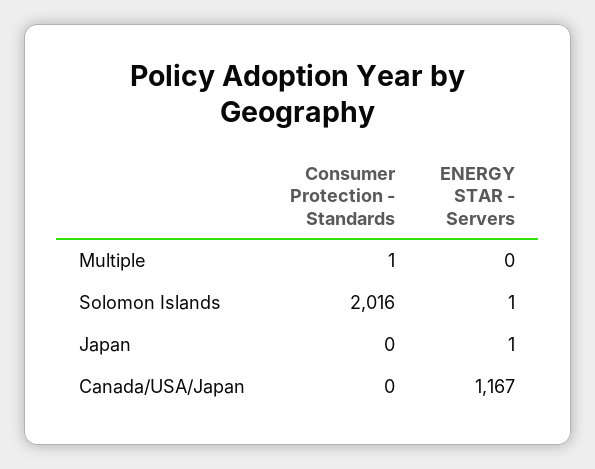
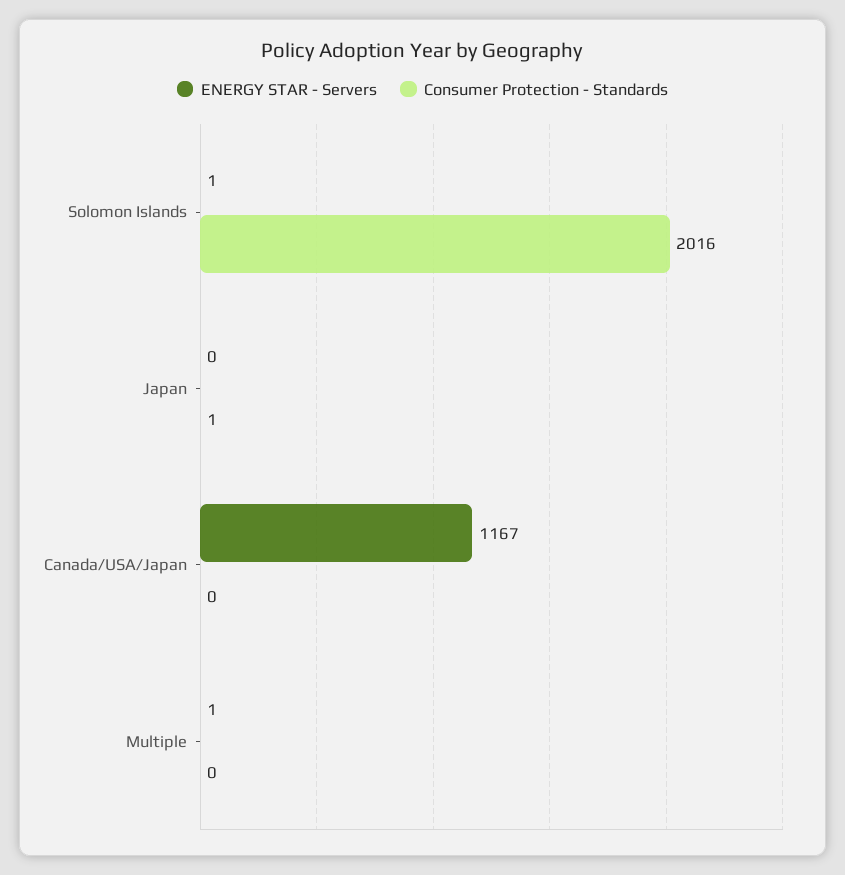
Consumer Protection - Standards, Multiple: 1 -> 0
ENERGY STAR - Servers, Multiple: 0 -> 1
Consumer Protection - Standards, Japan: 0 -> 1
ENERGY STAR - Servers, Japan: 1 -> 0

